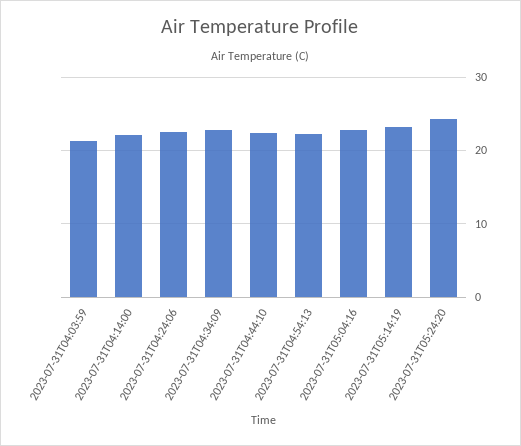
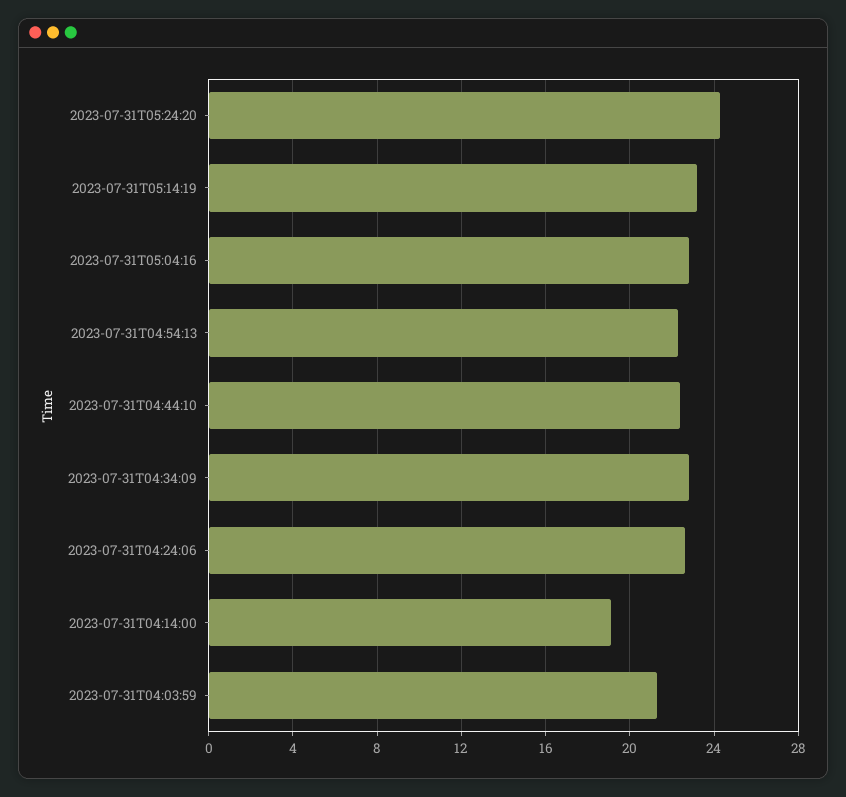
2023-07-31T04:14:00: 22 -> 19

